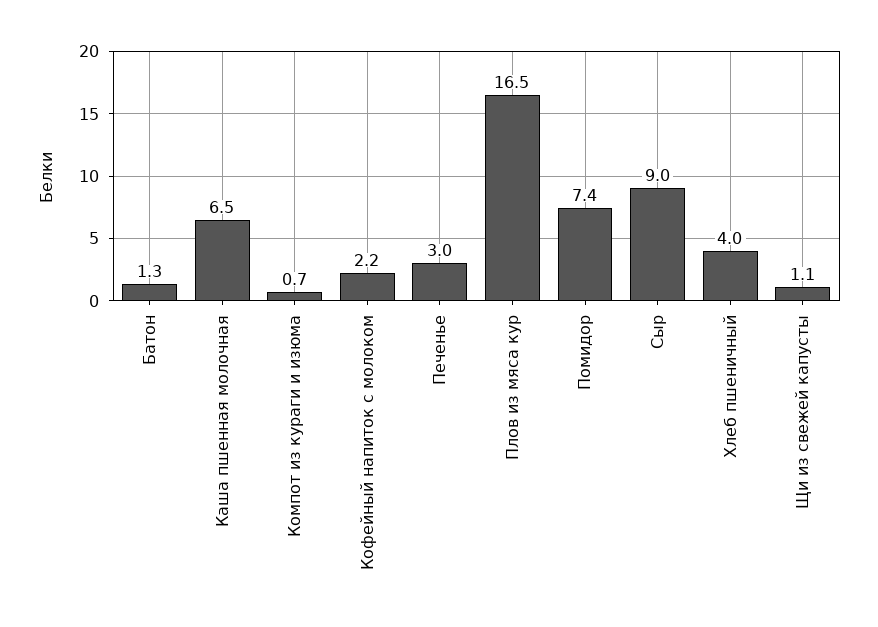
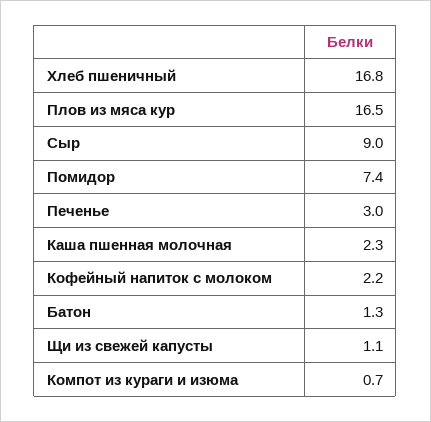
Каша пшенная молочная: 6.5 -> 2.3
Хлеб пшеничный: 4 -> 16.8

